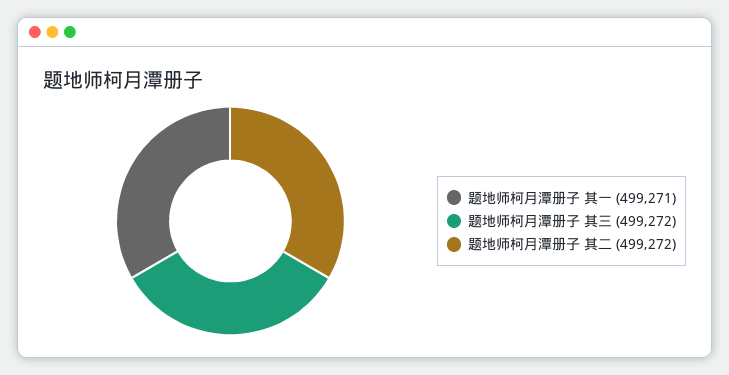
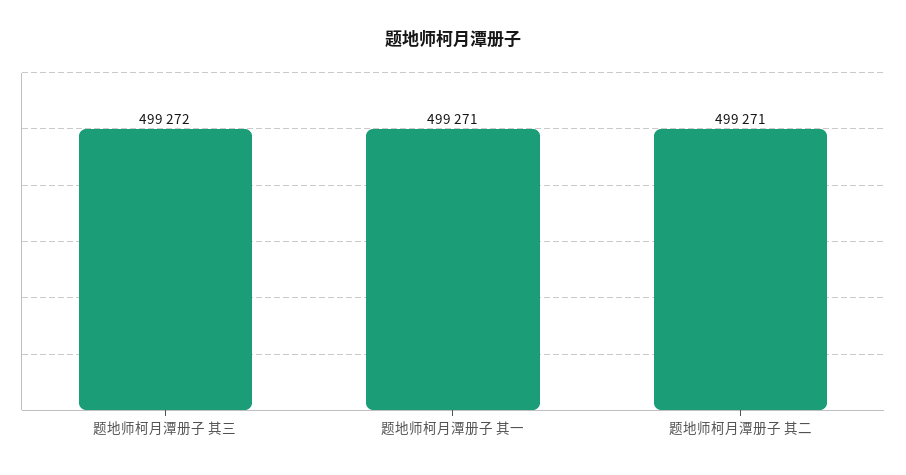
题地师柯月潭册子 其二: 499272 -> 499271

